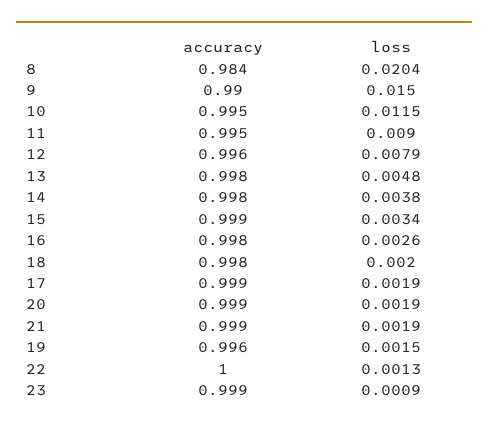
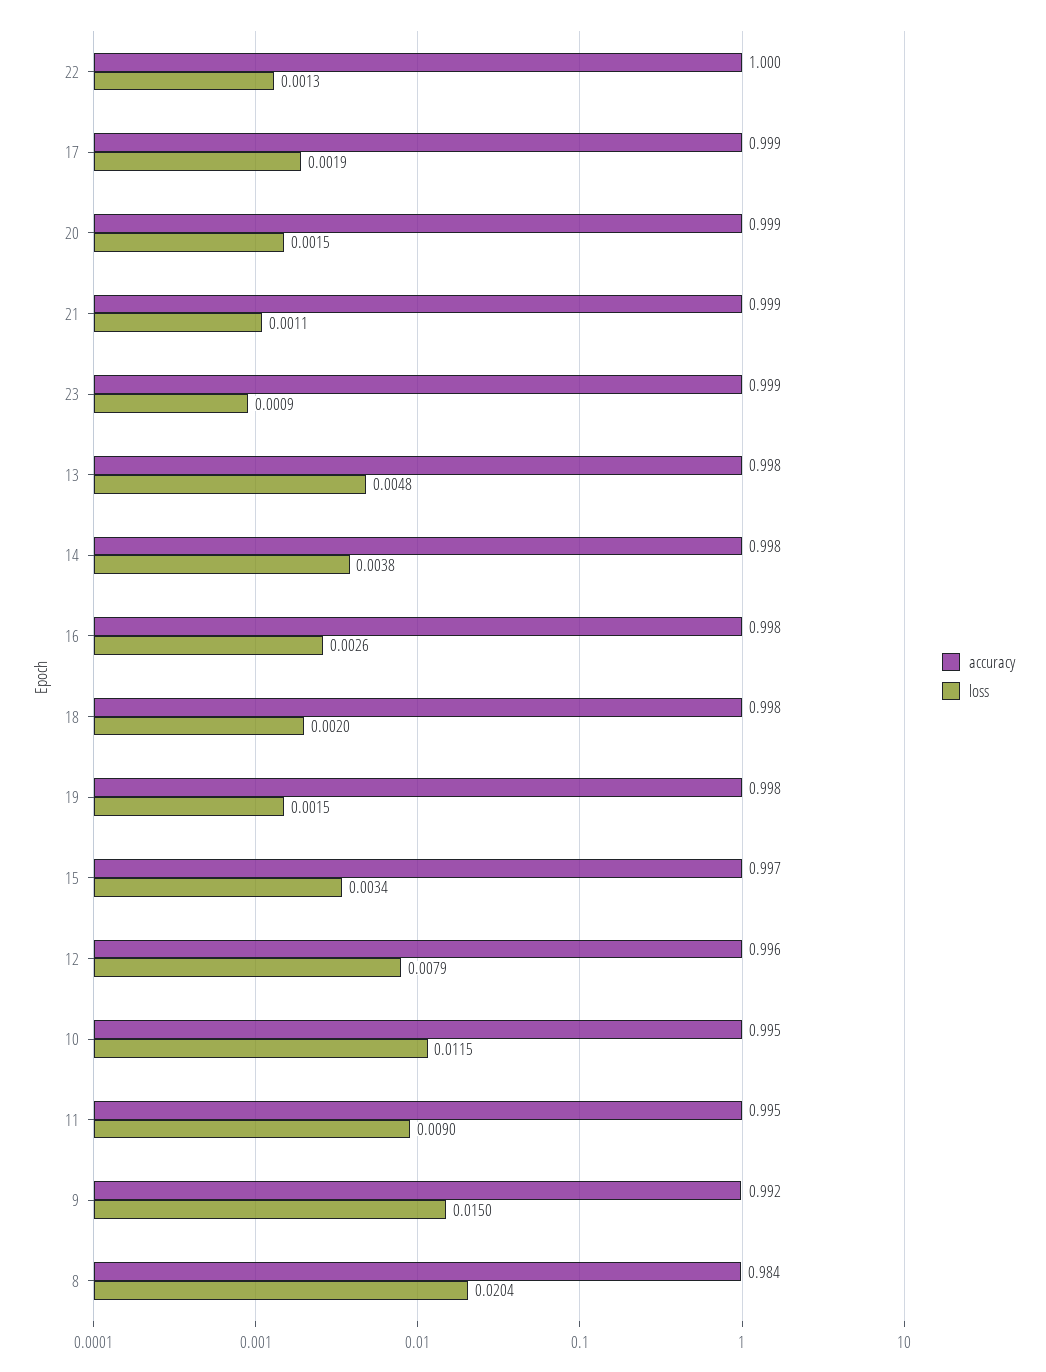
accuracy, 9: 0.99 -> 0.992
accuracy, 15: 0.999 -> 0.997
loss, 20: 0.0019 -> 0.0015
loss, 21: 0.0019 -> 0.0011
accuracy, 19: 0.996 -> 0.998

